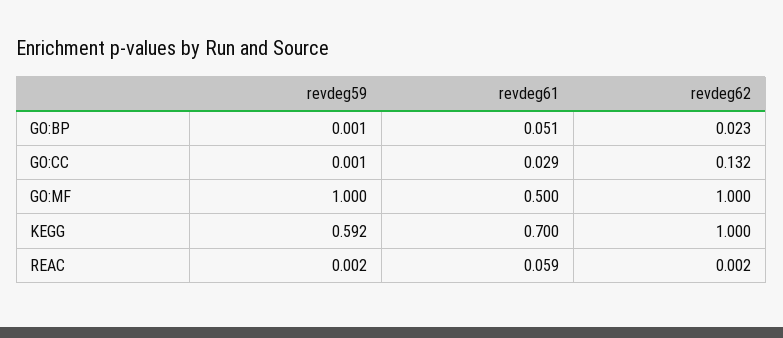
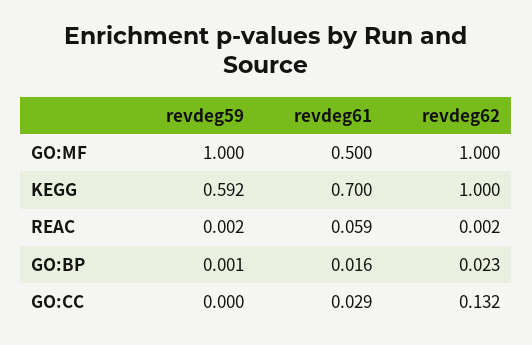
revdeg61, GO:BP: 0.051 -> 0.016
revdeg59, GO:CC: 0.001 -> 0

